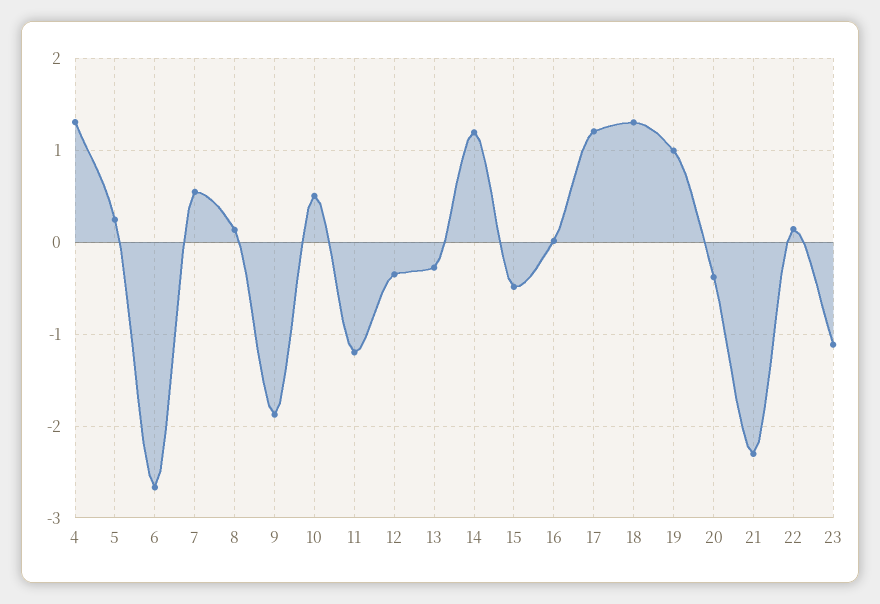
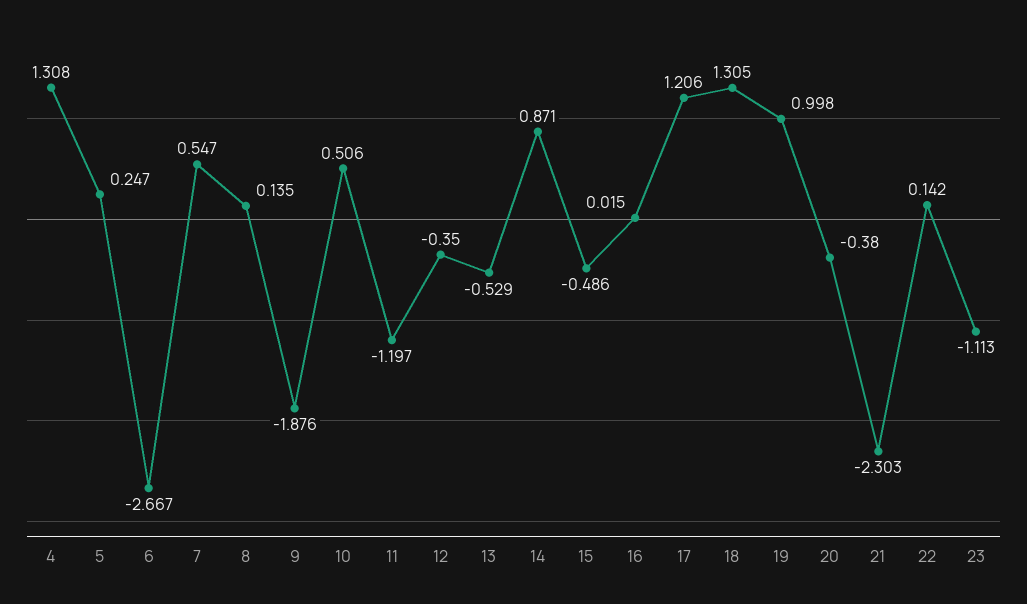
13: -0.3 -> -0.529
14: 1.2 -> 0.871

